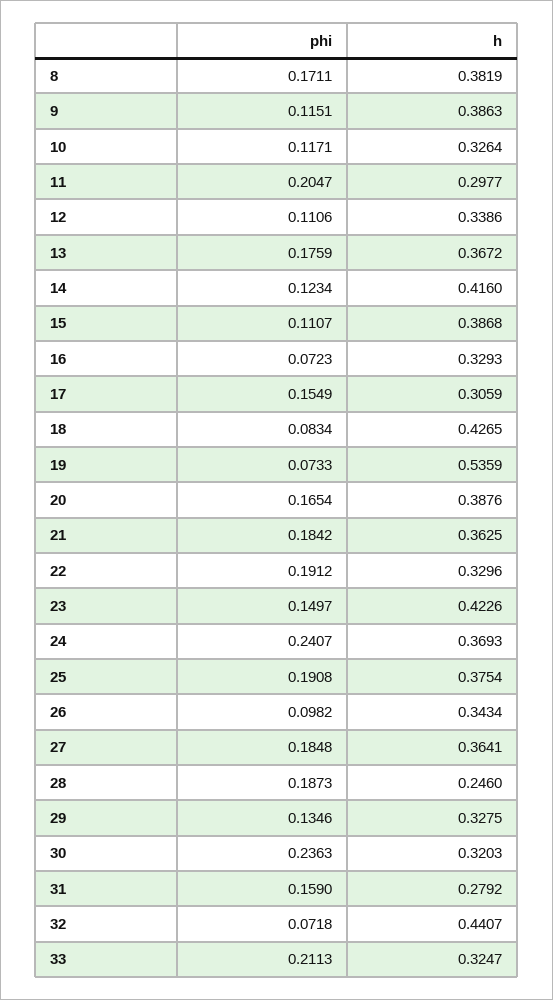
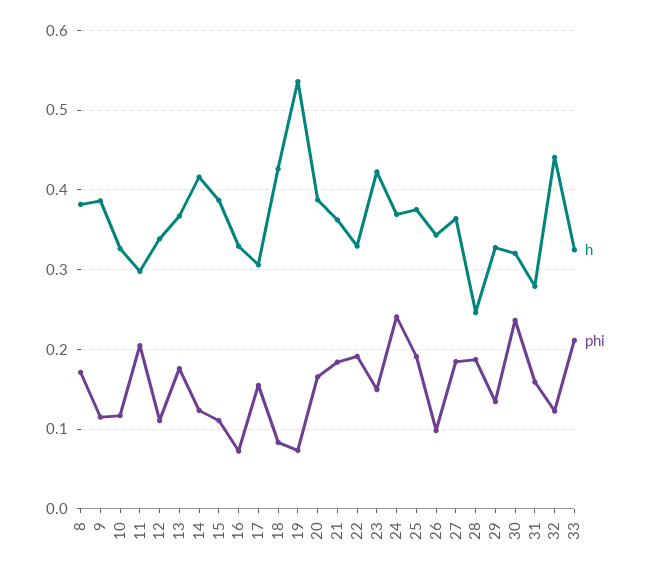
phi, 32: 0.0718 -> 0.12

